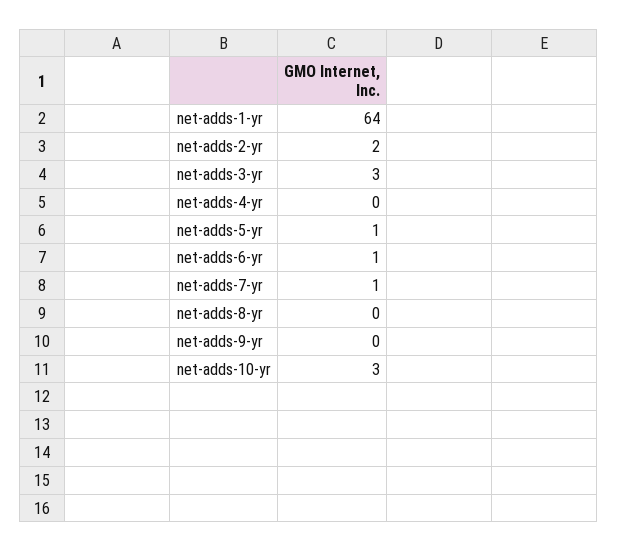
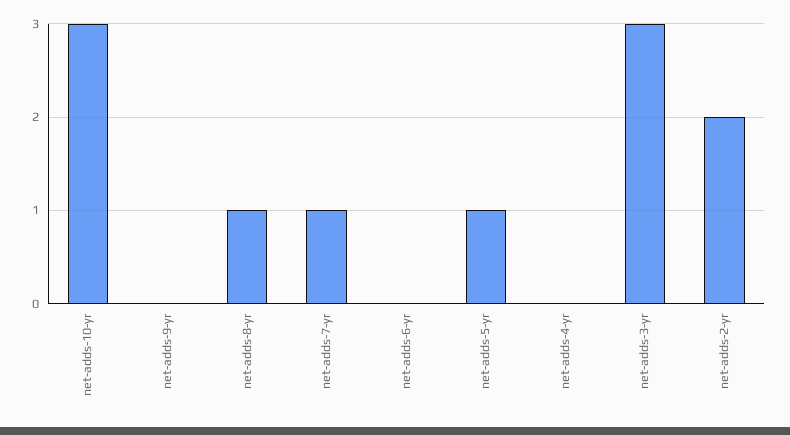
net-adds-1-yr: 64 -> none
net-adds-6-yr: 1 -> 0
net-adds-8-yr: 0 -> 1

